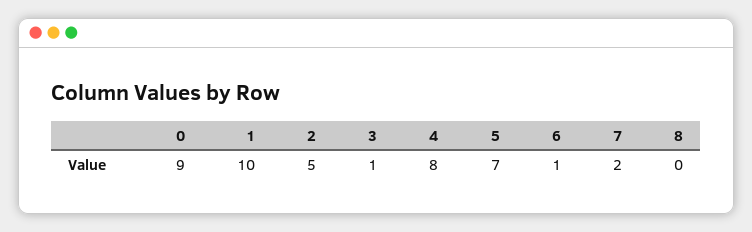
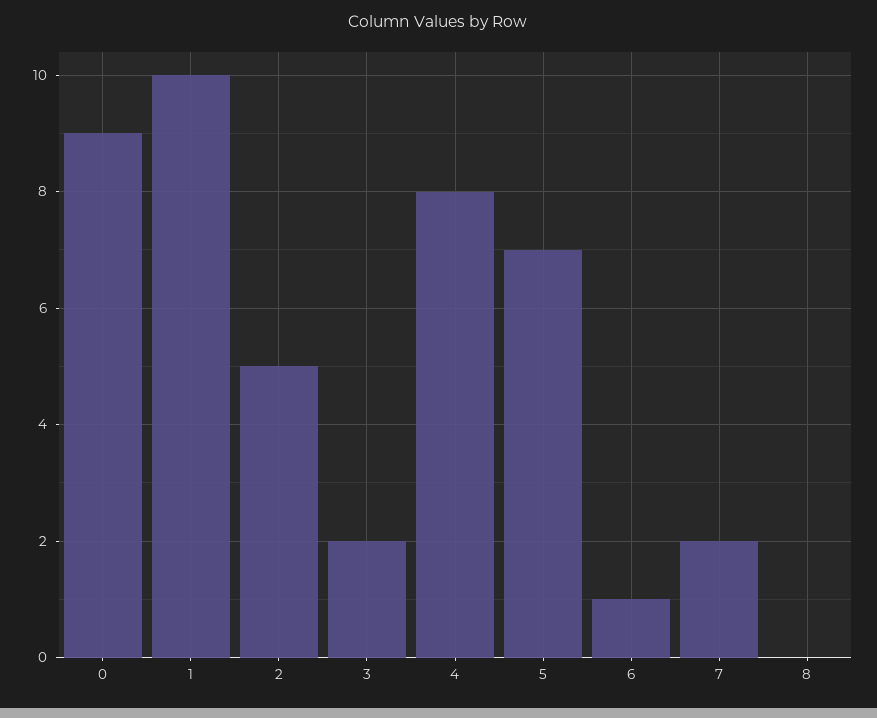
3: 1 -> 2

